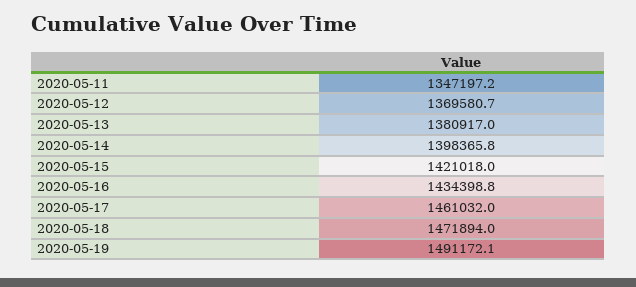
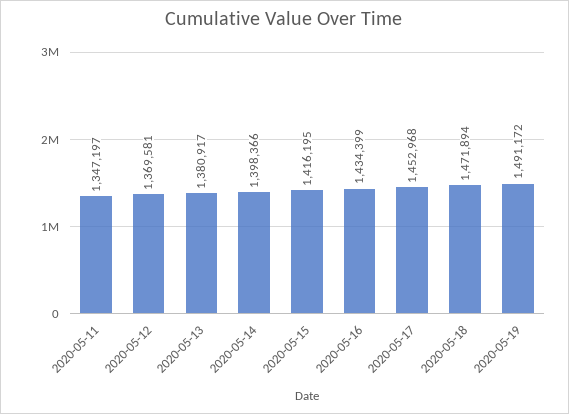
2020-05-15: 1421018 -> 1416195
2020-05-17: 1461032 -> 1452968

